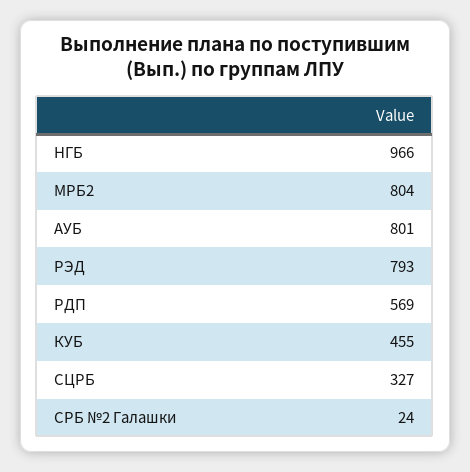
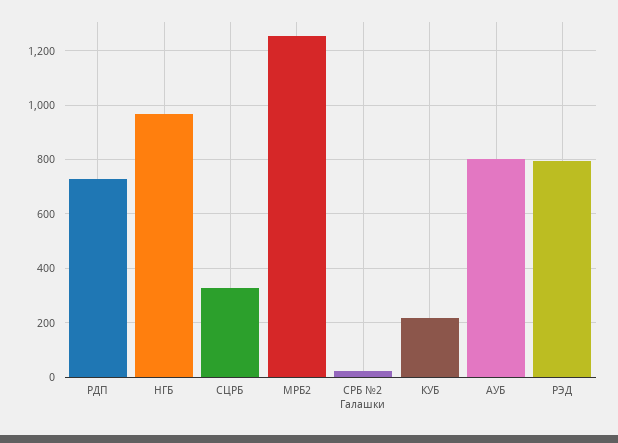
МРБ2: 804 -> 1250
РДП: 569 -> 725
КУБ: 455 -> 225

